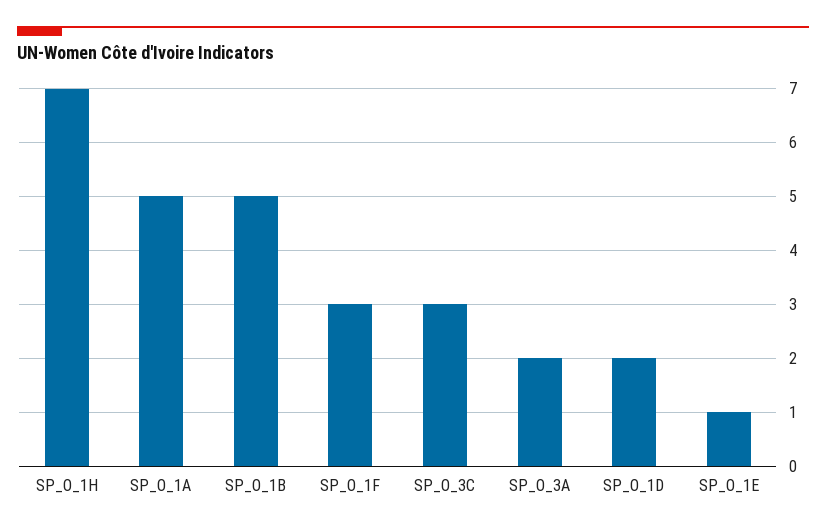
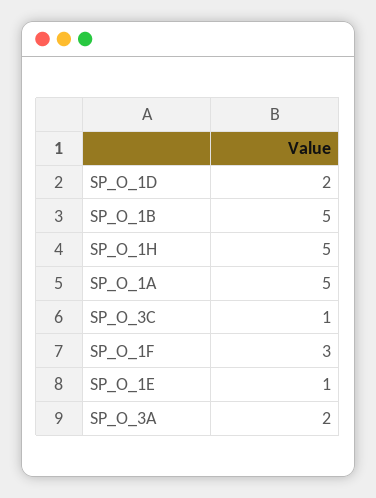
SP_O_1H: 7 -> 5
SP_O_3C: 3 -> 1

